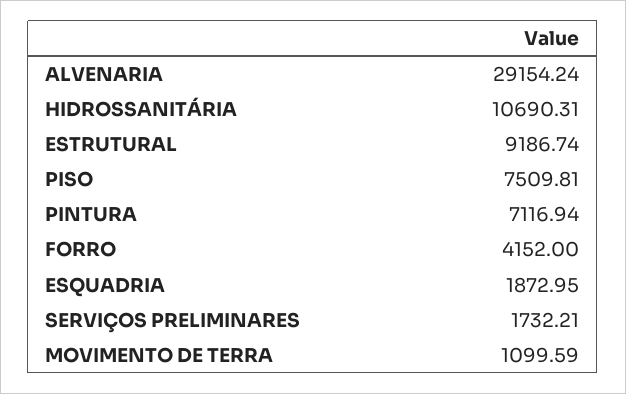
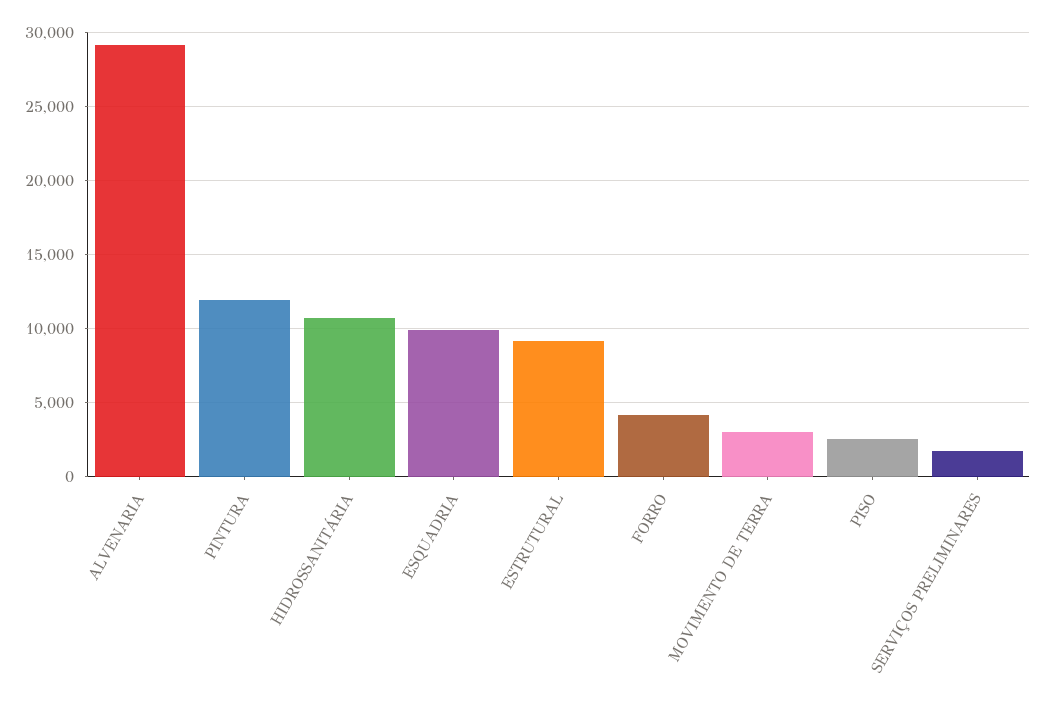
PISO: 7509.81 -> 2500
PINTURA: 7116.94 -> 12000
ESQUADRIA: 1872.95 -> 10000
MOVIMENTO DE TERRA: 1099.59 -> 3000

